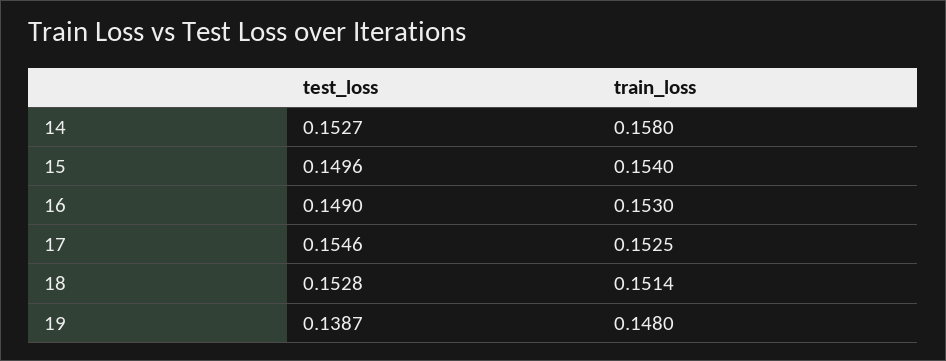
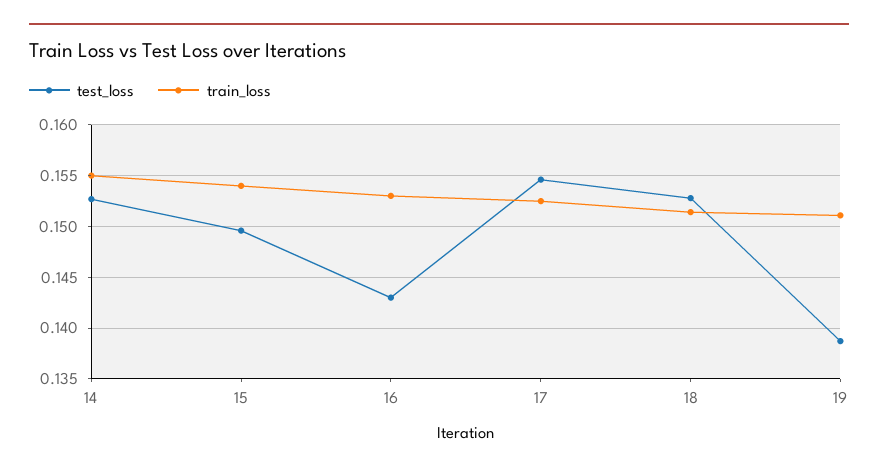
train_loss, 14: 0.158 -> 0.155
test_loss, 16: 0.149 -> 0.143
train_loss, 19: 0.148 -> 0.151

